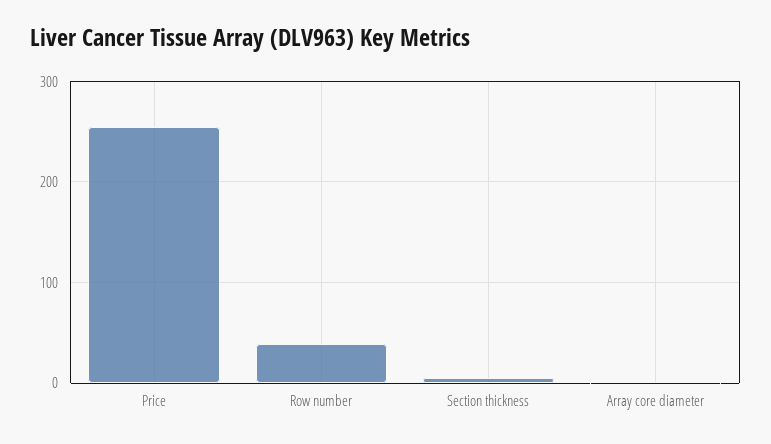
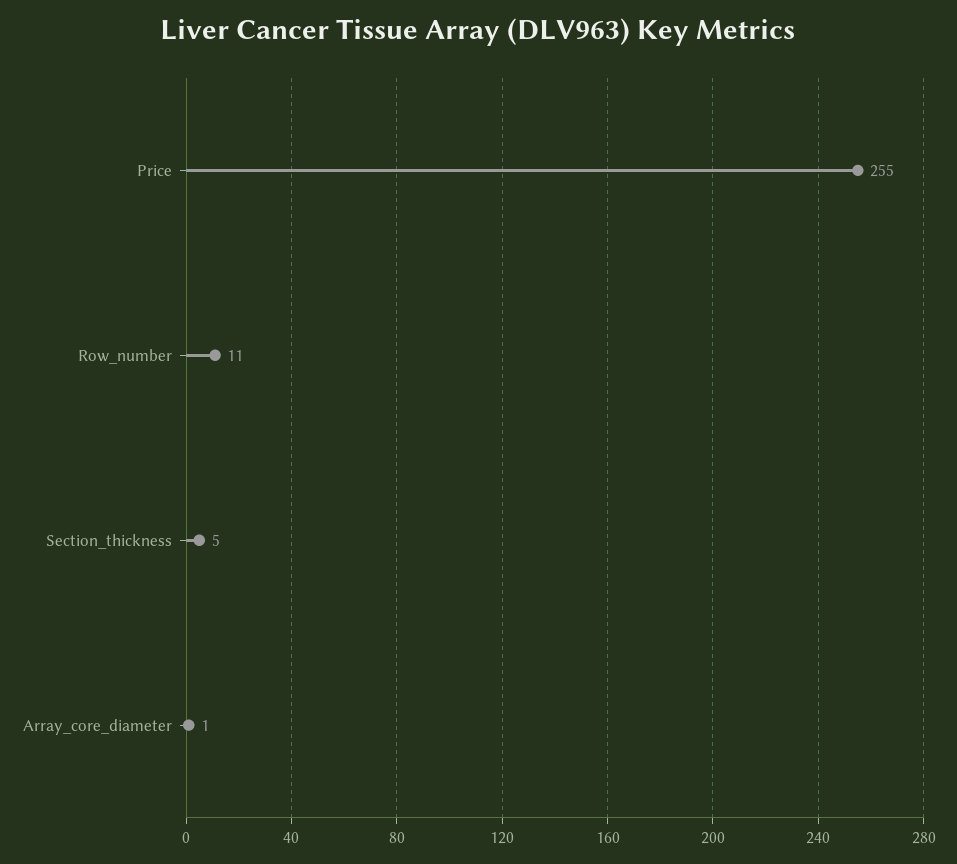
Row number: 40 -> 11

